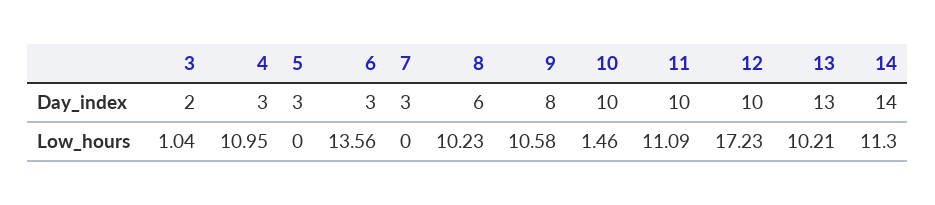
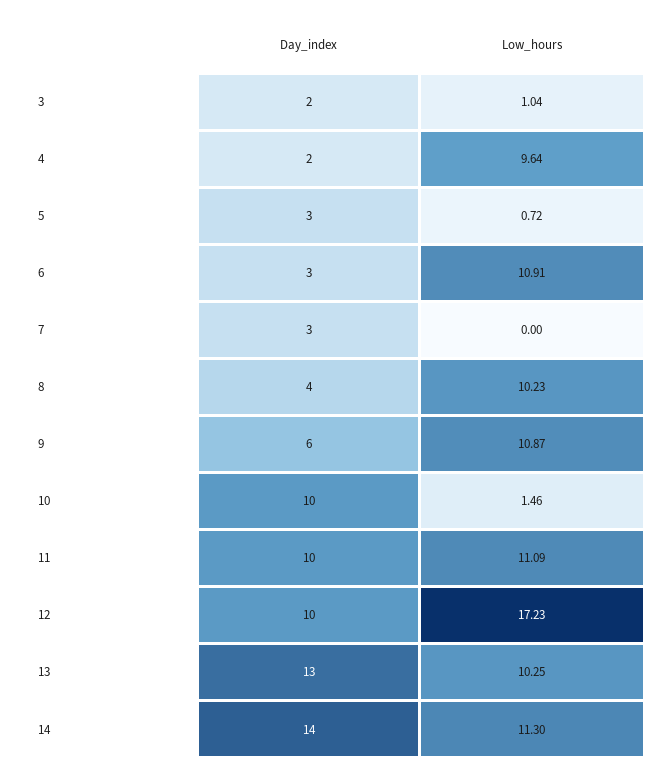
4, Day_index: 3 -> 2
8, Day_index: 6 -> 4
9, Day_index: 8 -> 6
4, Low_hours: 10.95 -> 9.64
5, Low_hours: 0 -> 0.72
6, Low_hours: 13.56 -> 10.91
9, Low_hours: 10.58 -> 10.87
13, Low_hours: 10.21 -> 10.25

